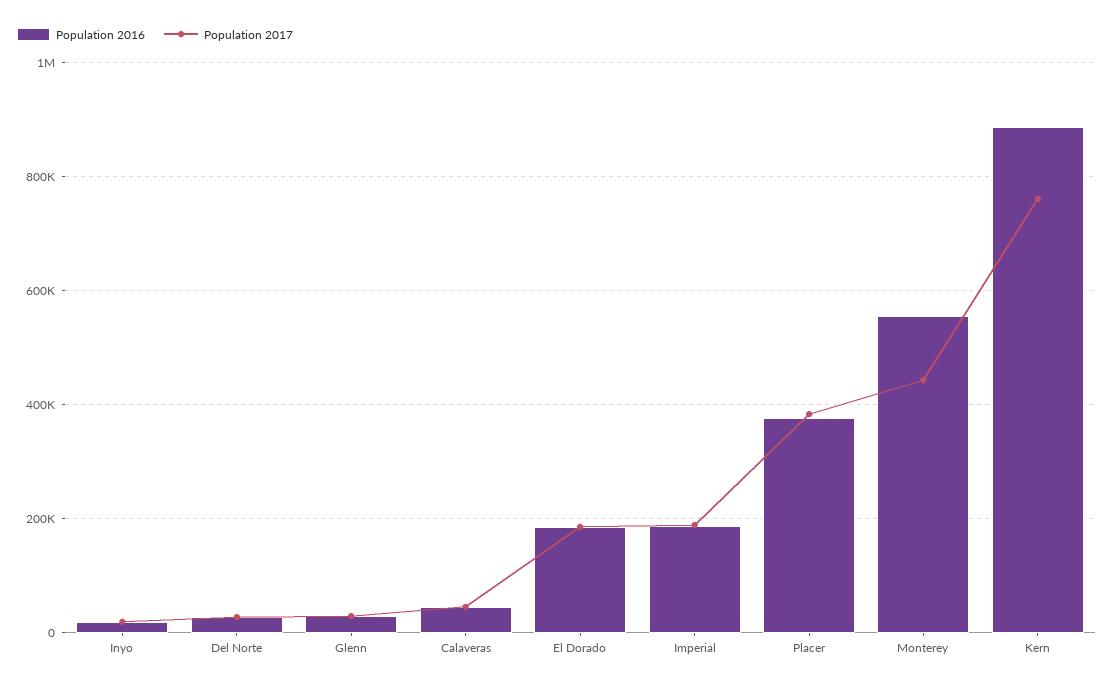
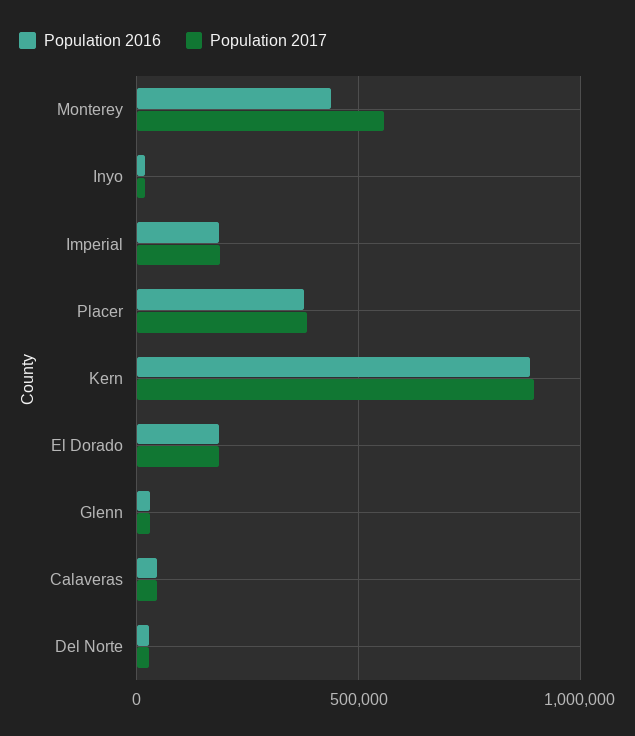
Population 2016, Monterey: 560000 -> 450000
Population 2017, Monterey: 440000 -> 550000
Population 2017, Kern: 760000 -> 900000

